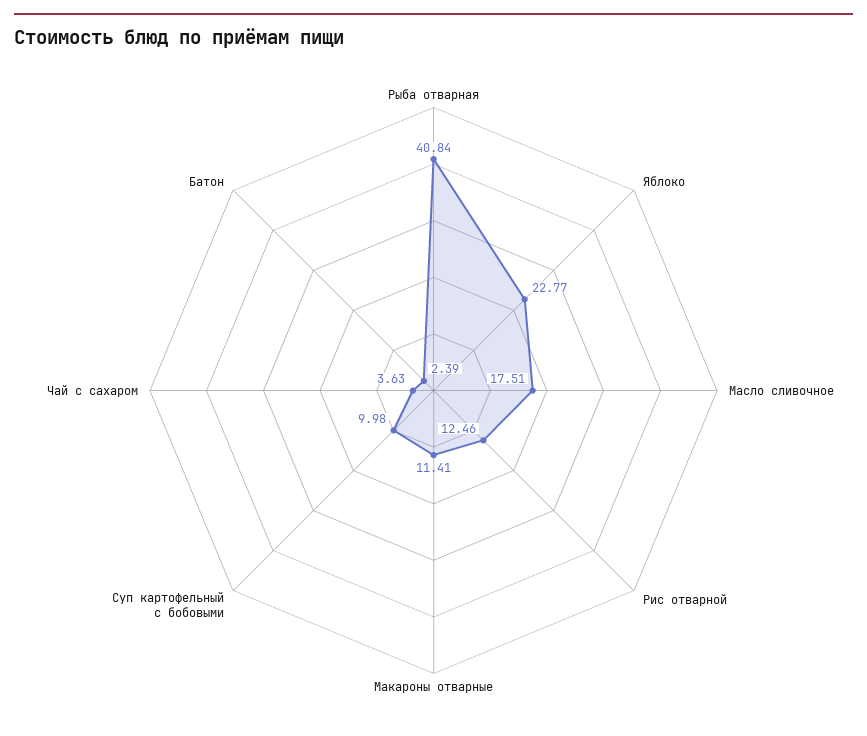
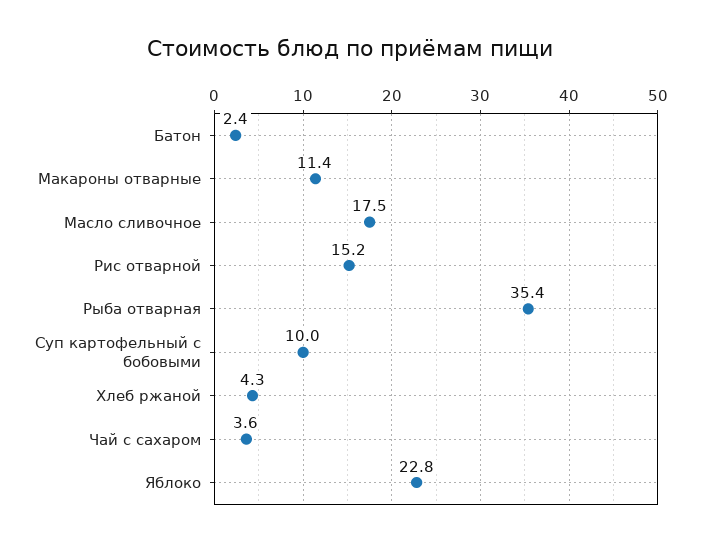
Рыба отварная: 40.84 -> 35.4
Рис отварной: 12.46 -> 15.2
Хлеб ржаной: none -> 4.3

